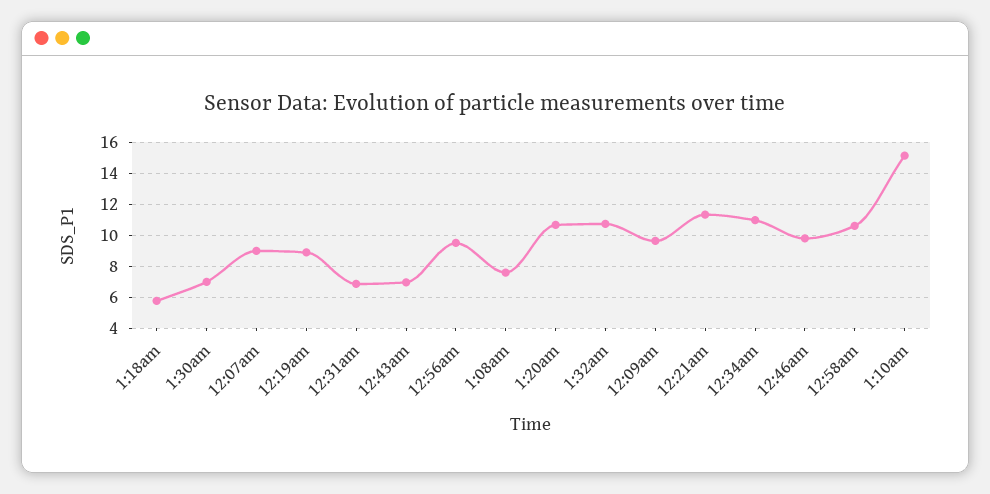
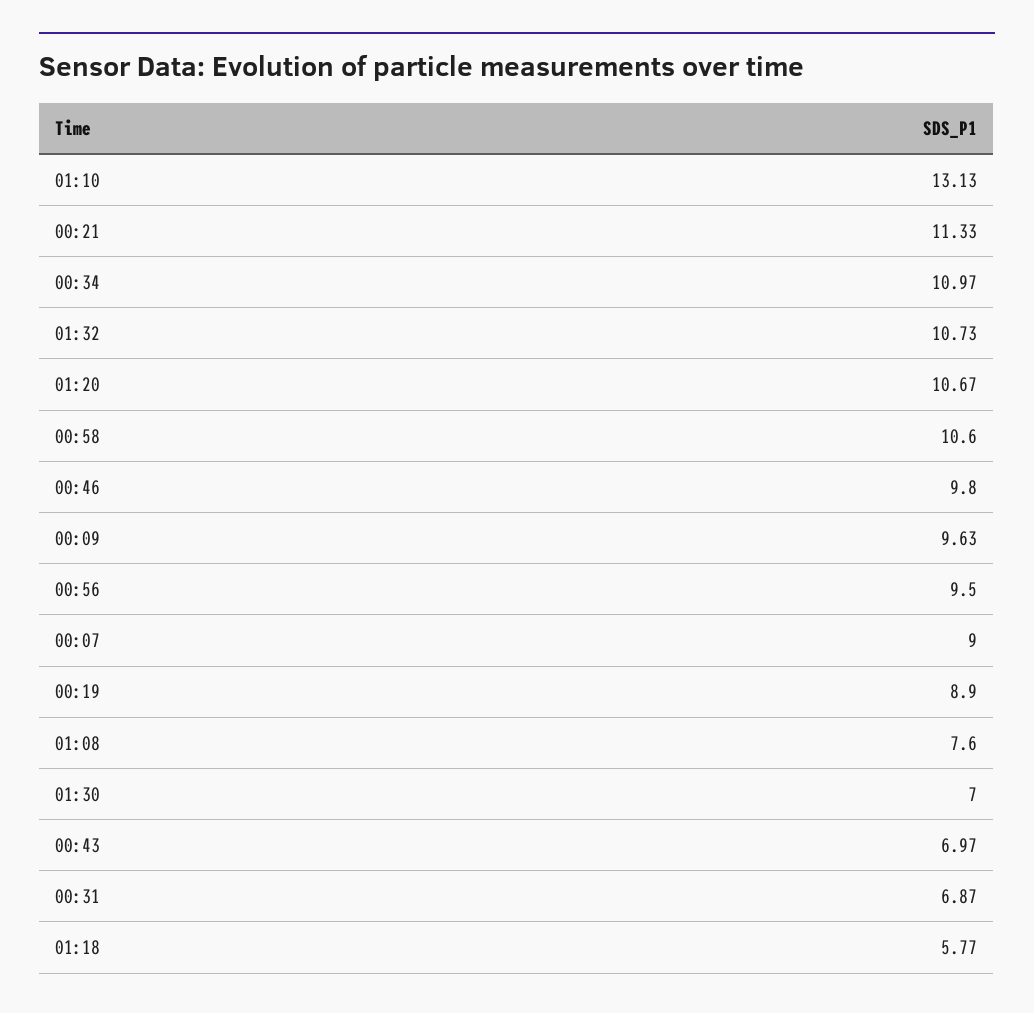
1:10am: 15 -> 13.13

